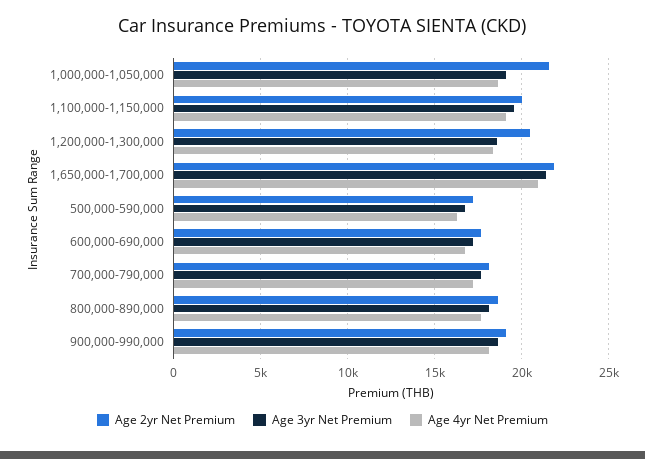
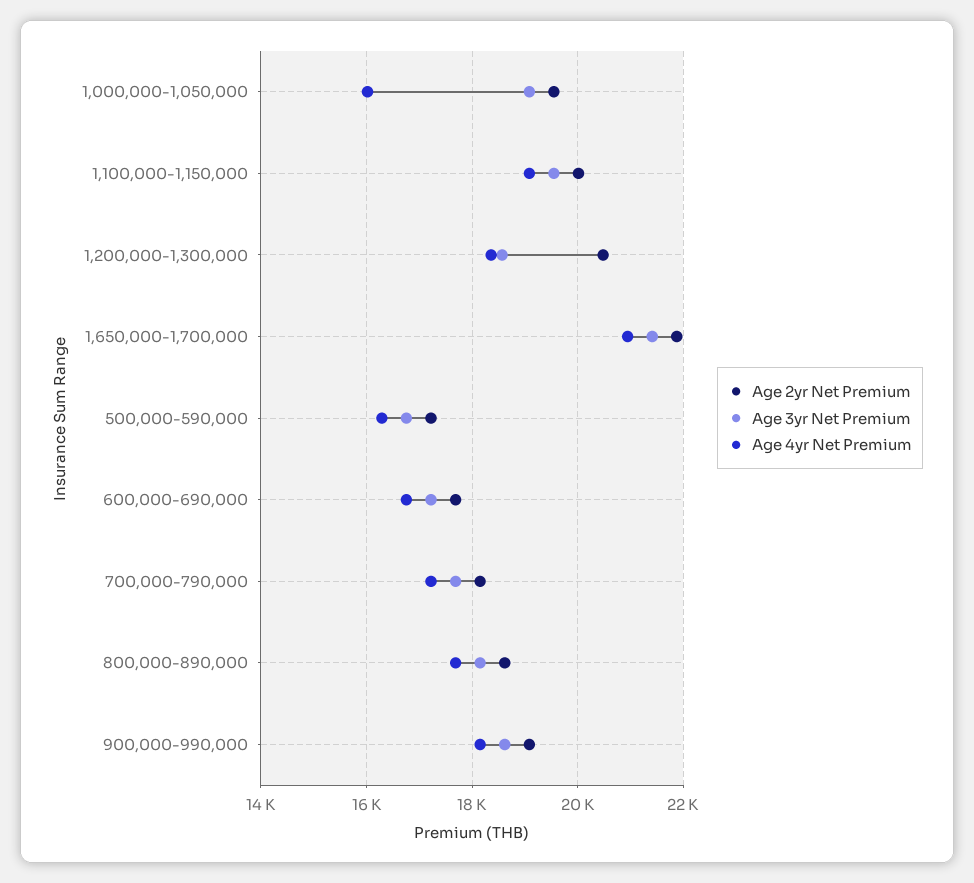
Age 2yr Net Premium, 1,000,000-1,050,000: 21500 -> 19600
Age 4yr Net Premium, 1,000,000-1,050,000: 18500 -> 16000

